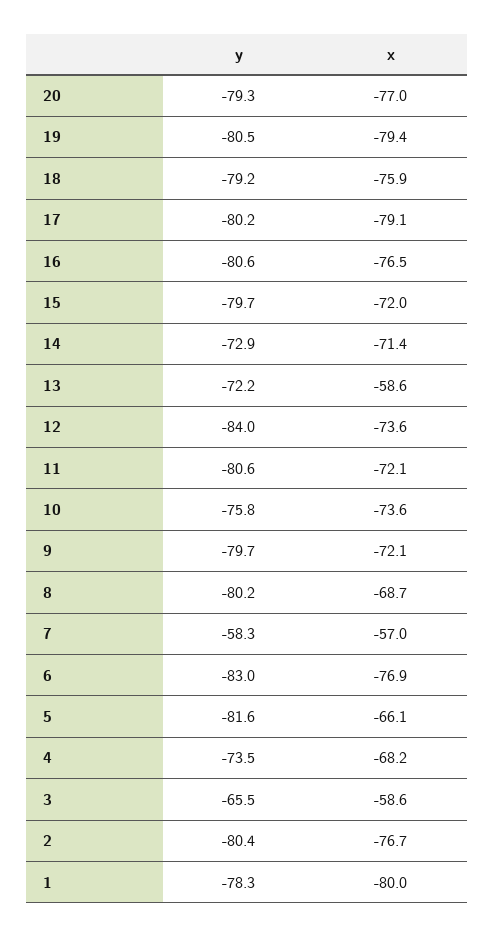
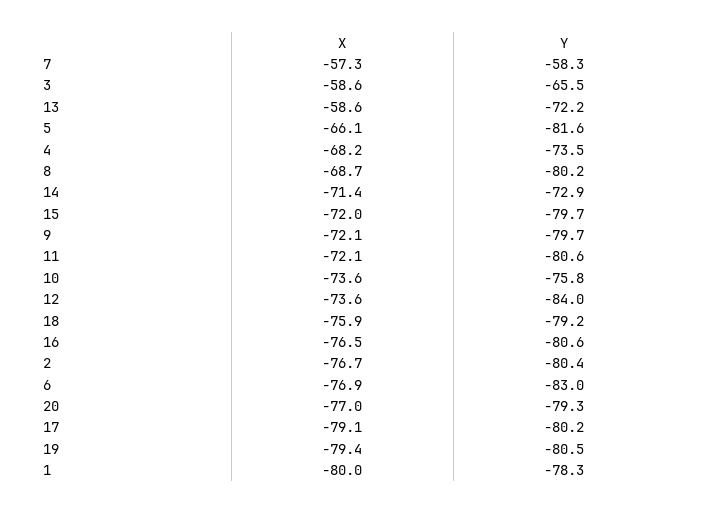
x, 7: -57 -> -57.3

